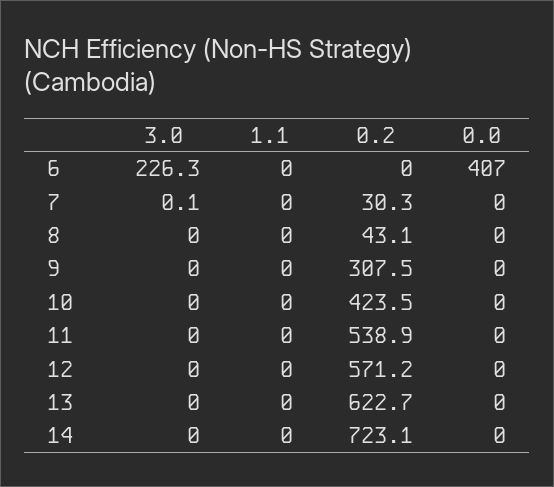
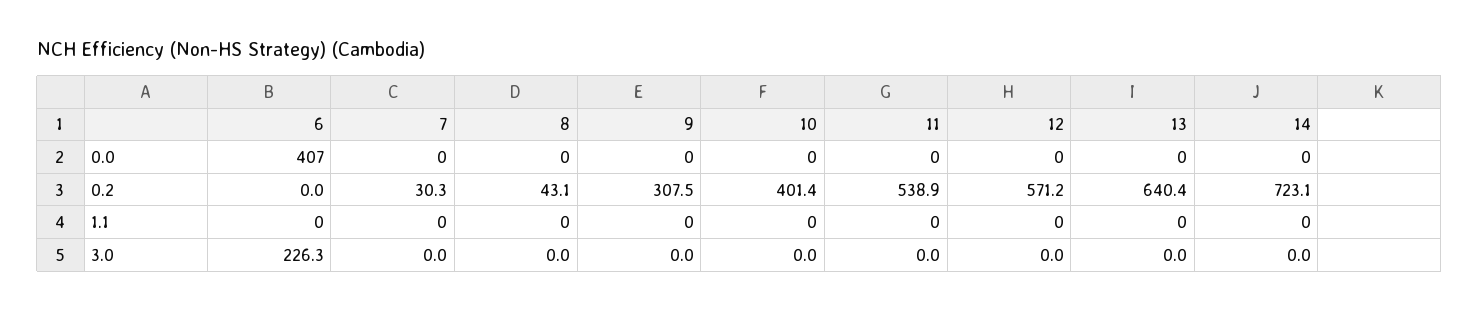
3.0, 7: 0.1 -> 0
0.2, 10: 423.5 -> 401.4
0.2, 13: 622.7 -> 640.4

